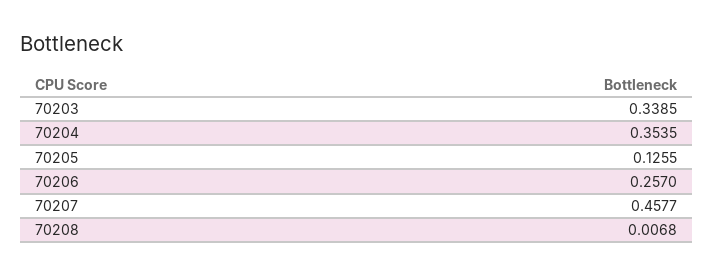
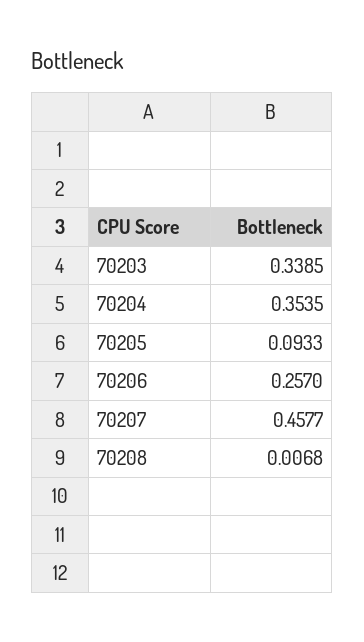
70205: 0.1255 -> 0.0933

